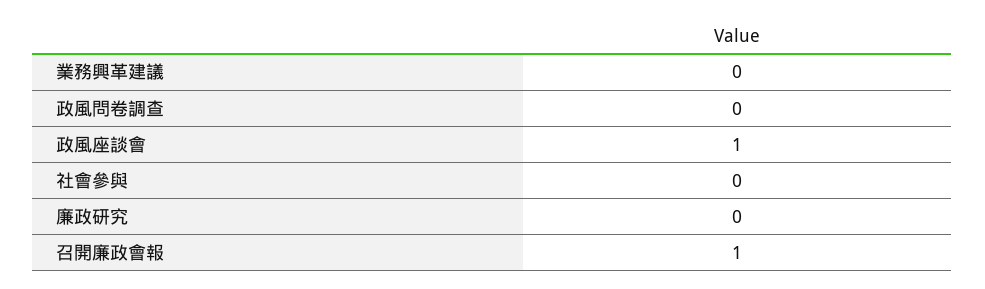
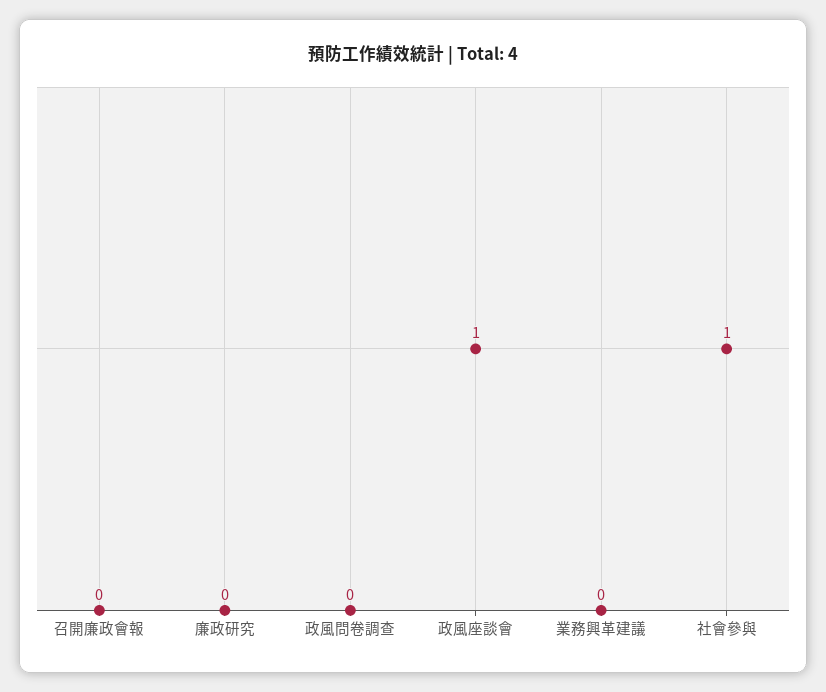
社會參與: 0 -> 1
召開廉政會報: 1 -> 0

